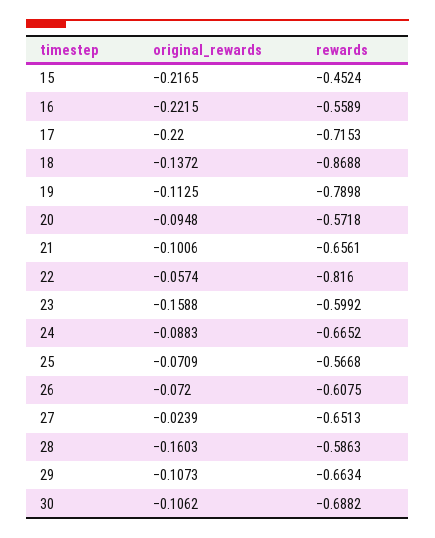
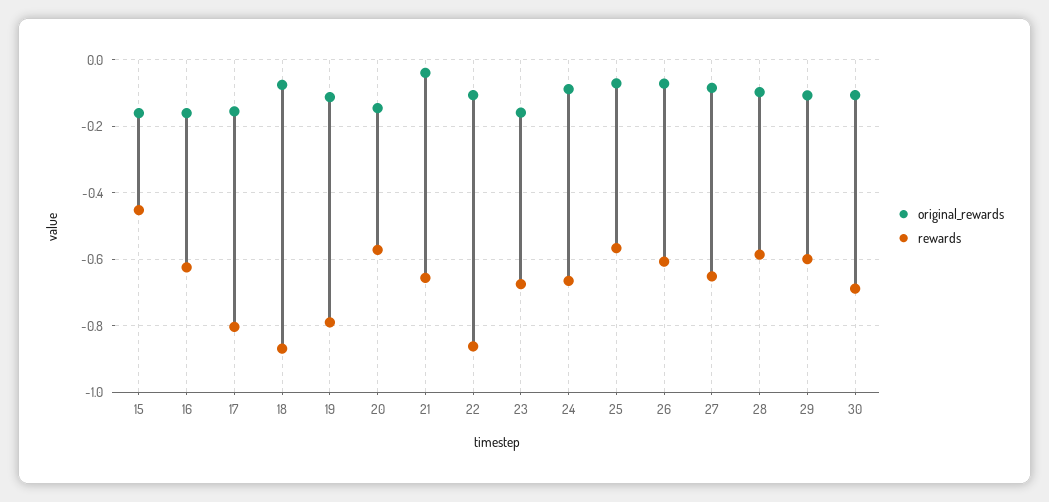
original_rewards, 15: -0.2165 -> -0.16
original_rewards, 16: -0.2215 -> -0.16
rewards, 16: -0.5589 -> -0.62
original_rewards, 17: -0.22 -> -0.16
rewards, 17: -0.7153 -> -0.8
original_rewards, 18: -0.1372 -> -0.08
original_rewards, 20: -0.0948 -> -0.14
original_rewards, 21: -0.1006 -> -0.04
original_rewards, 22: -0.0574 -> -0.1
rewards, 22: -0.816 -> -0.86
rewards, 23: -0.5992 -> -0.68
original_rewards, 27: -0.0239 -> -0.08
original_rewards, 28: -0.1603 -> -0.1
rewards, 29: -0.6634 -> -0.6

